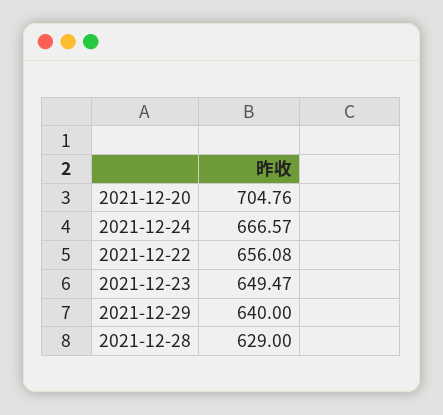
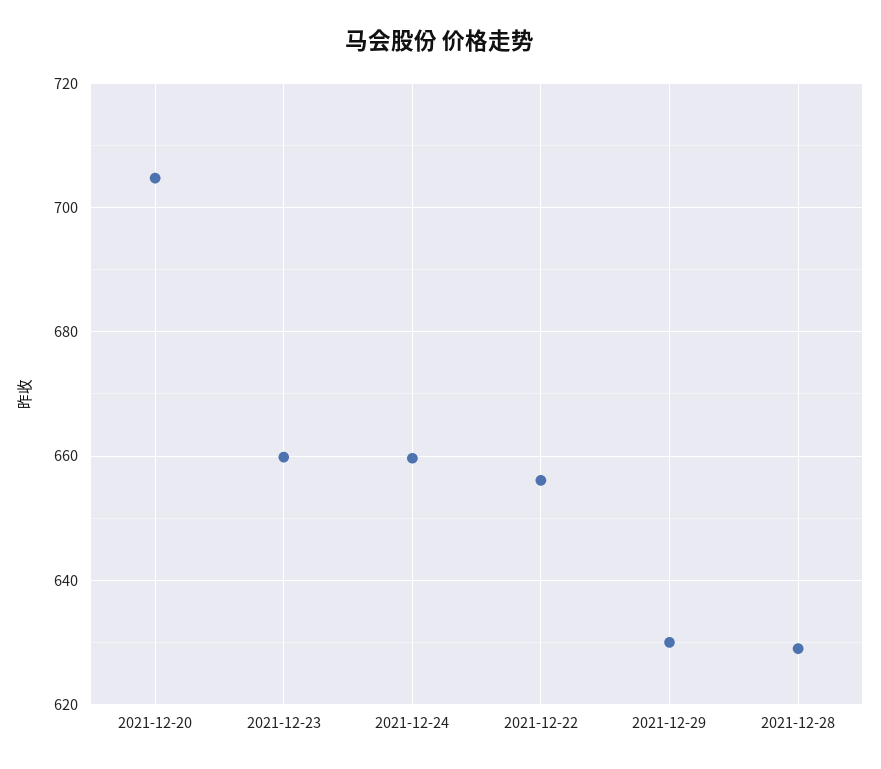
2021-12-24: 666.57 -> 660
2021-12-23: 649.47 -> 660
2021-12-29: 640 -> 630

